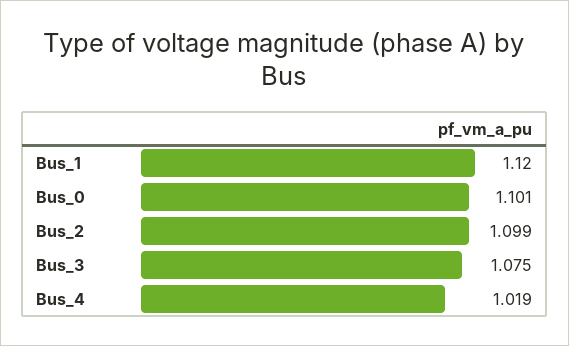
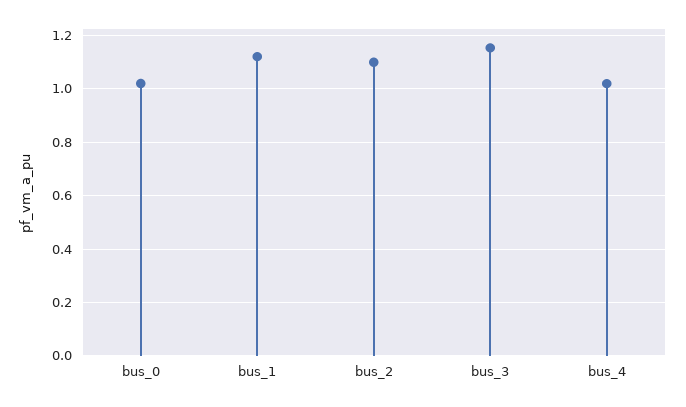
Bus_0: 1.101 -> 1.025
Bus_3: 1.075 -> 1.15

